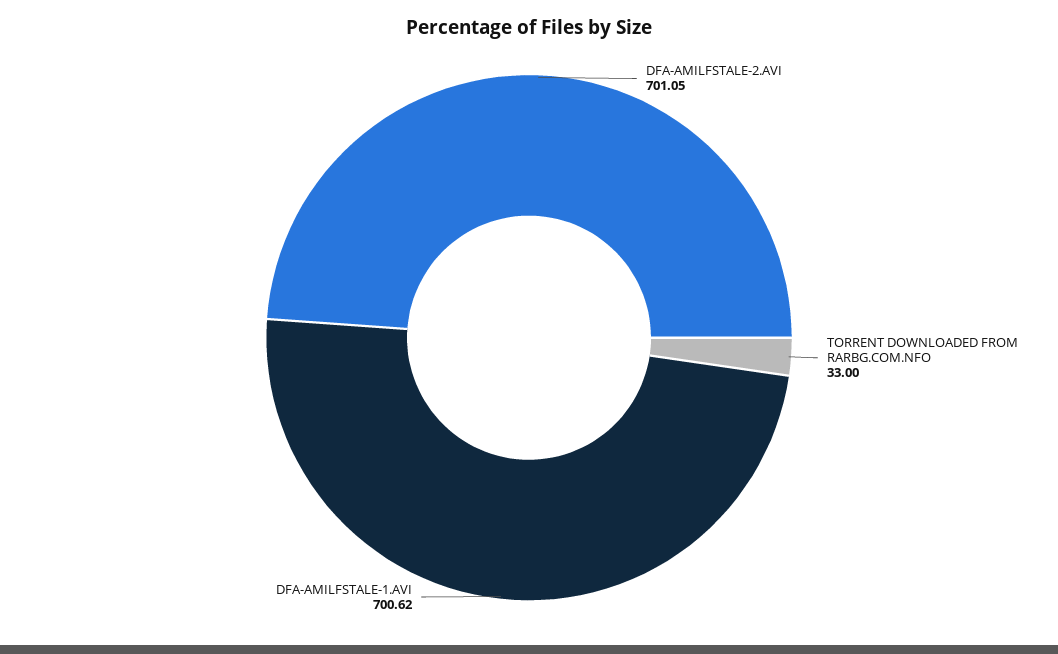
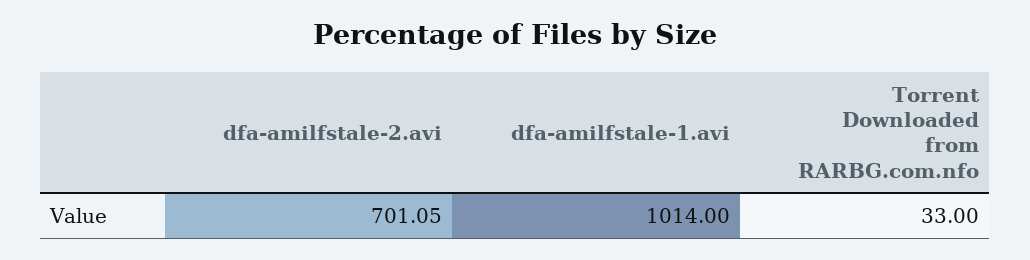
DFA-AMILFSTALE-1.AVI: 700.62 -> 1014

